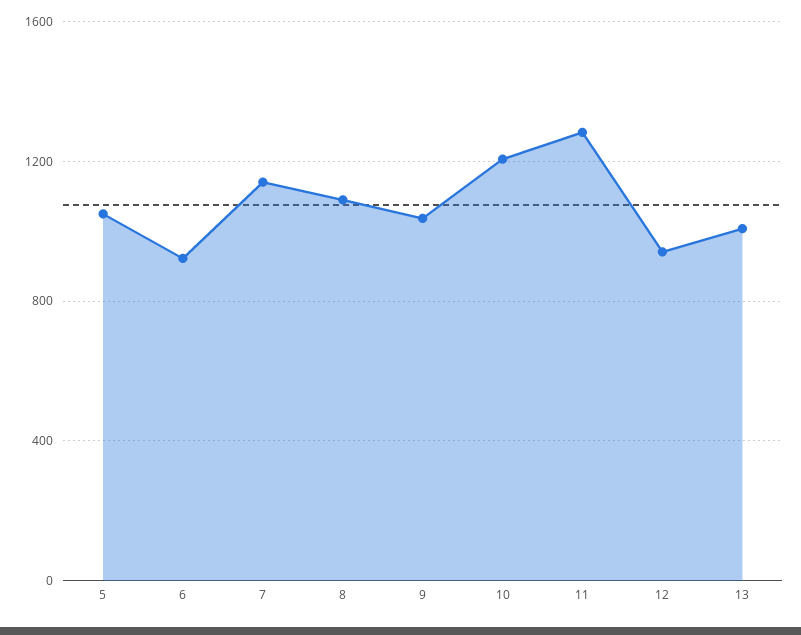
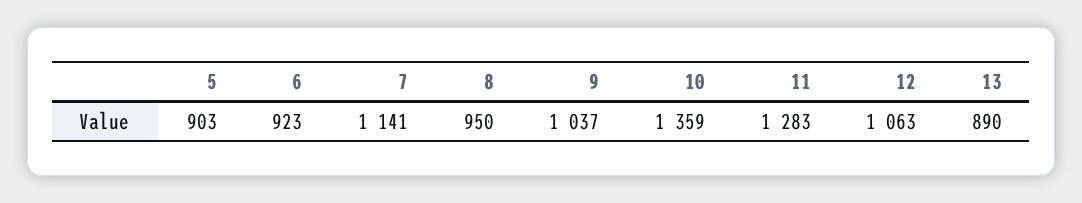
5: 1050 -> 903
8: 1100 -> 950
10: 1200 -> 1359
12: 950 -> 1063
13: 1000 -> 890

